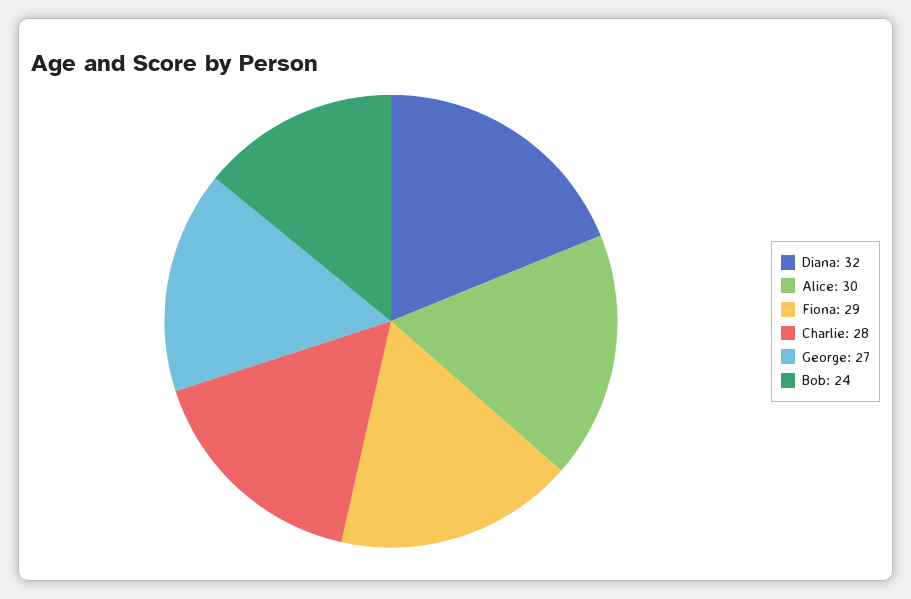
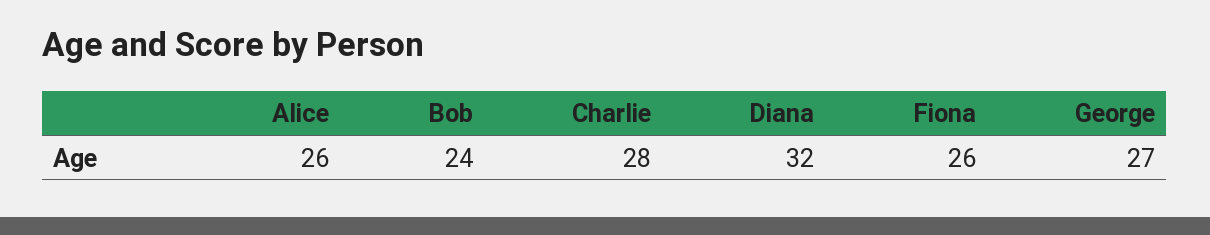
Alice: 30 -> 26
Fiona: 29 -> 26

